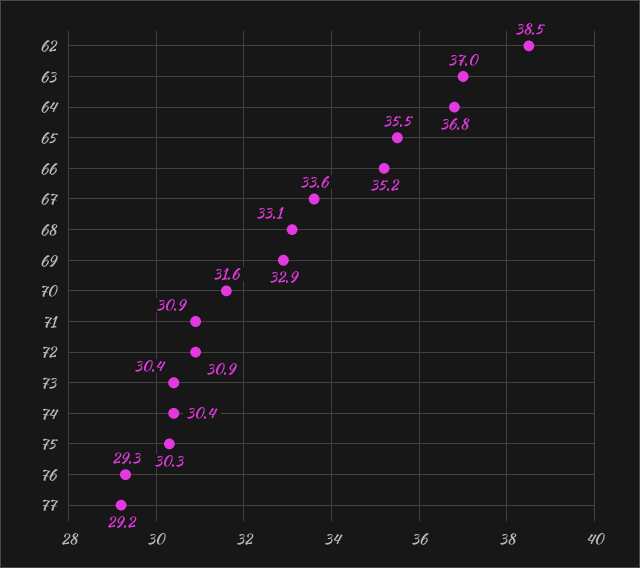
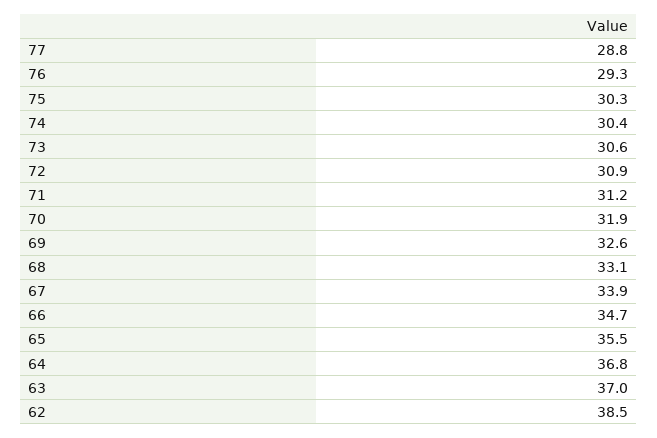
66: 35.2 -> 34.7
67: 33.6 -> 33.9
69: 32.9 -> 32.6
70: 31.6 -> 31.9
71: 30.9 -> 31.2
73: 30.4 -> 30.6
77: 29.2 -> 28.8

